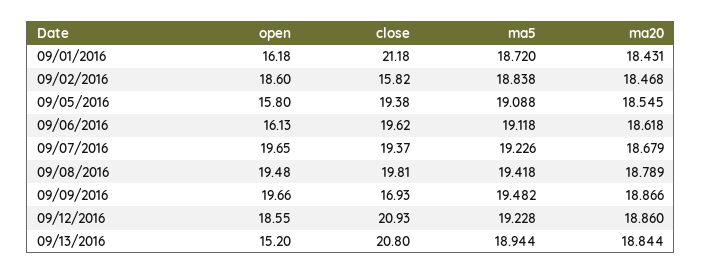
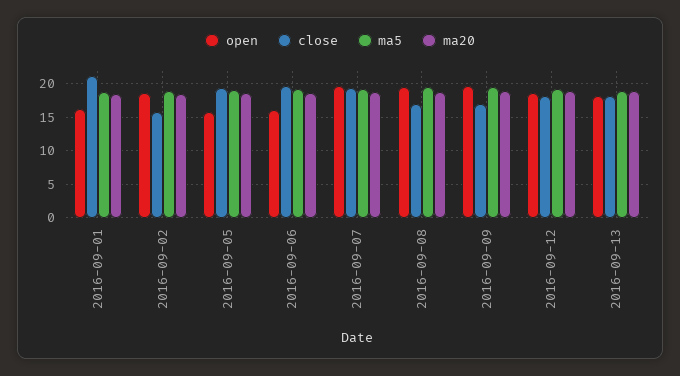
close, 09/08/2016: 19.81 -> 17
close, 09/12/2016: 20.93 -> 18
open, 09/13/2016: 15.2 -> 18
close, 09/13/2016: 20.8 -> 18

